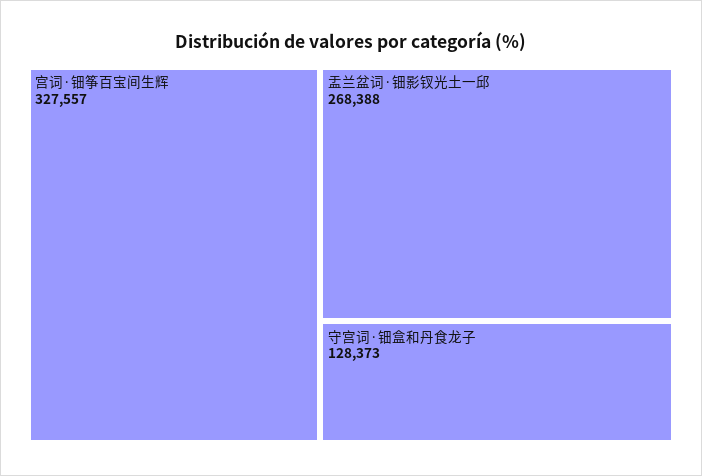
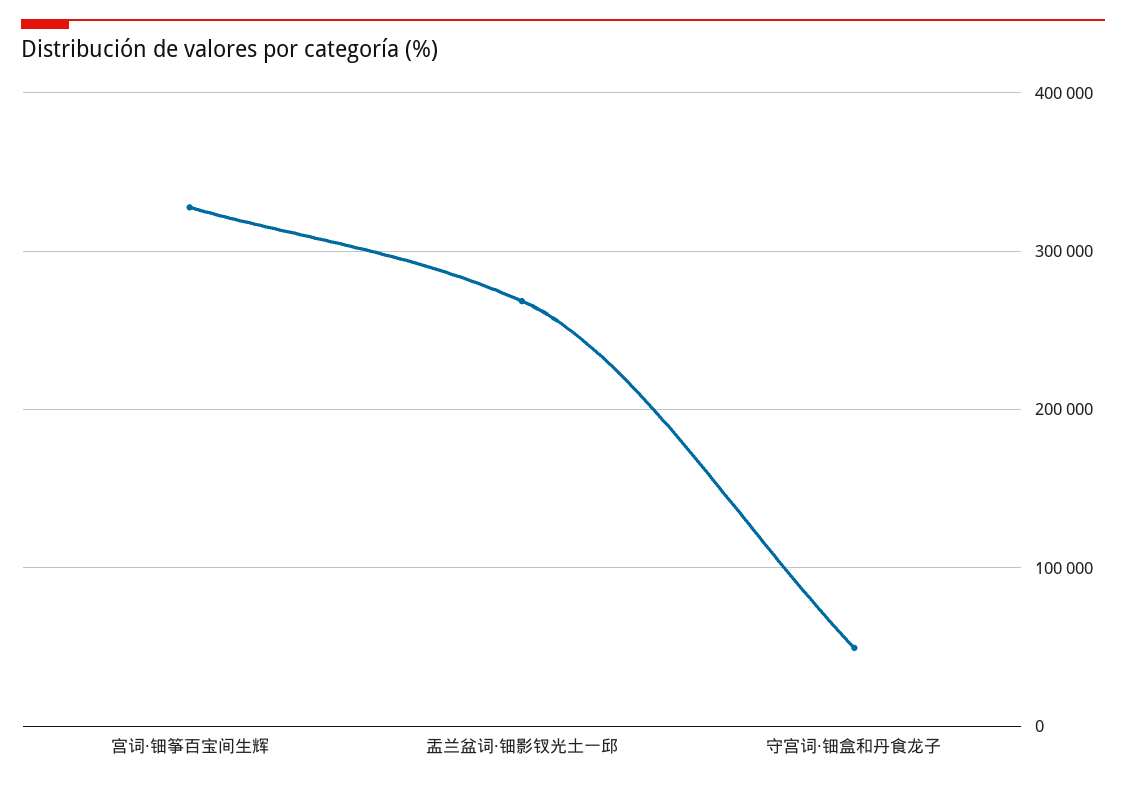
守宫词·钿盒和丹食龙子: 128373 -> 50000

